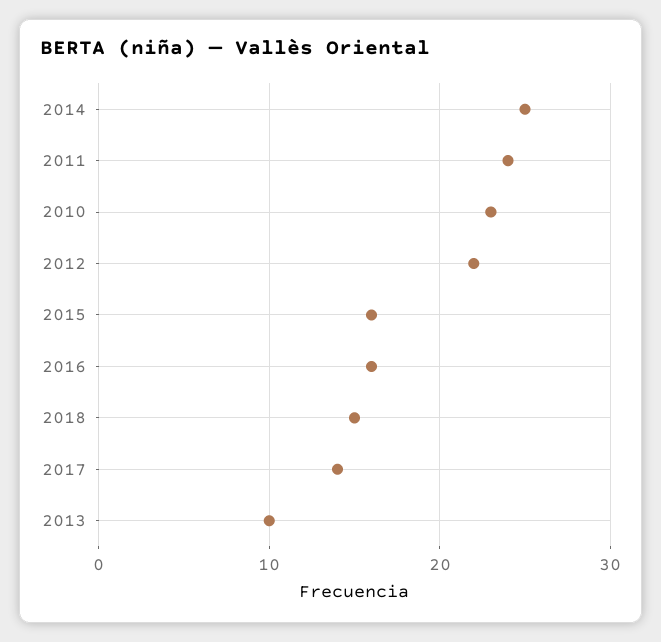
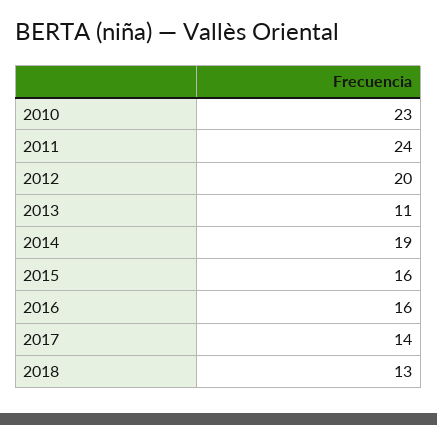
2014: 25 -> 19
2012: 22 -> 20
2018: 15 -> 13
2013: 10 -> 11

